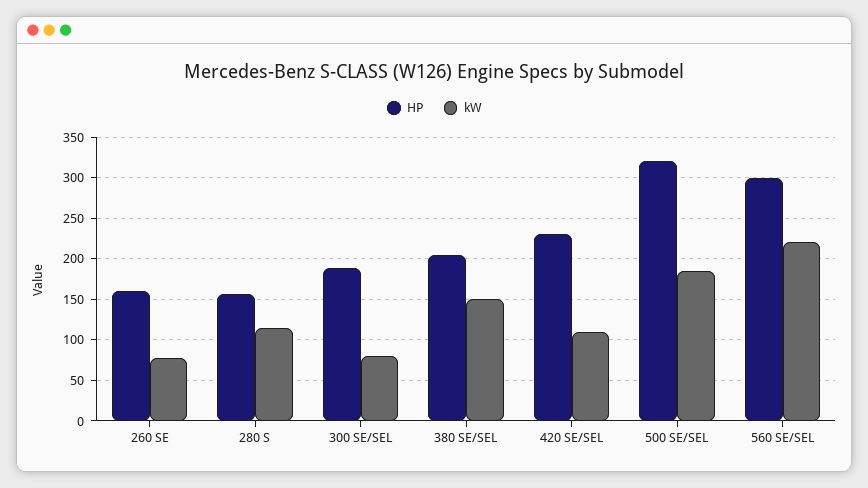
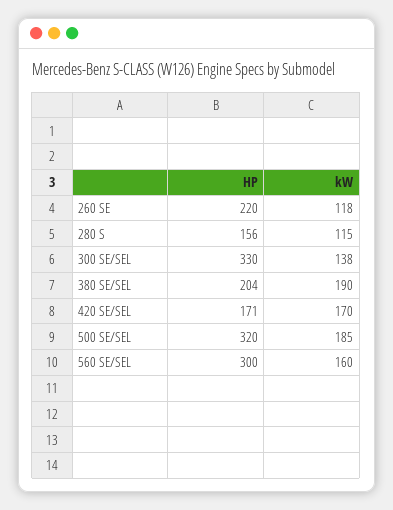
HP, 260 SE: 160 -> 220
kW, 260 SE: 80 -> 118
HP, 300 SE/SEL: 190 -> 330
kW, 300 SE/SEL: 80 -> 138
kW, 380 SE/SEL: 150 -> 190
HP, 420 SE/SEL: 230 -> 171
kW, 420 SE/SEL: 110 -> 170
kW, 560 SE/SEL: 220 -> 160

